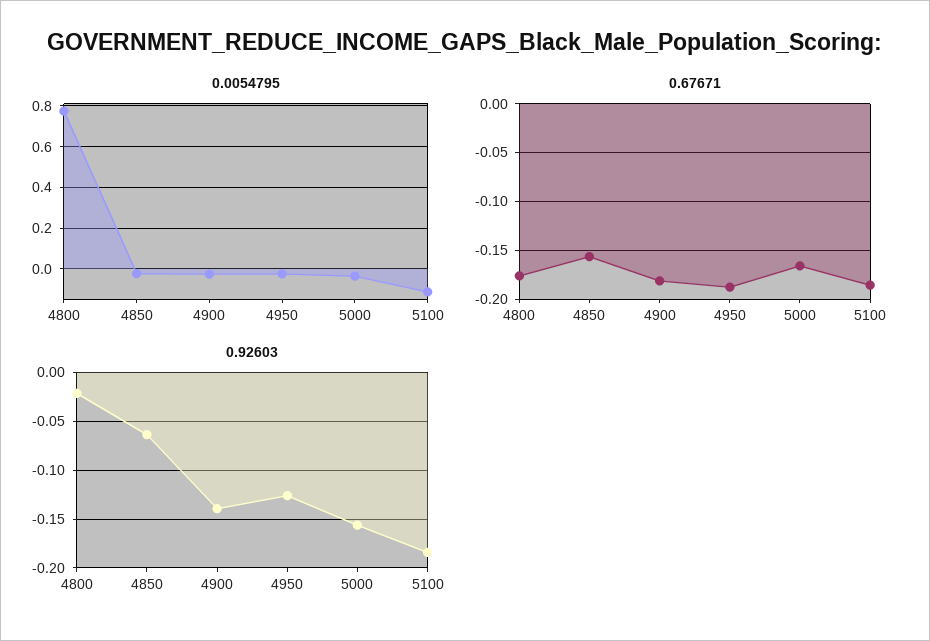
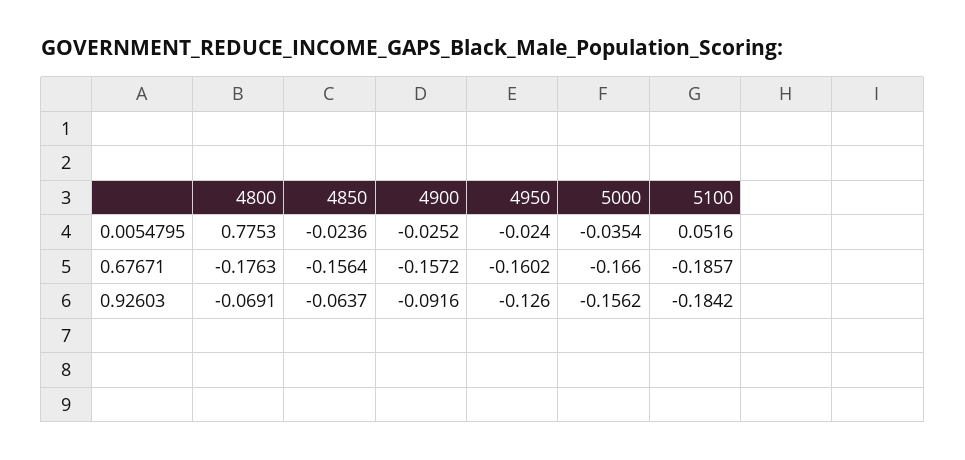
0.0054795, 5100: -0.1 -> 0.0516
0.67671, 4900: -0.18 -> -0.1572
0.67671, 4950: -0.19 -> -0.1602
0.92603, 4800: -0.02 -> -0.0691
0.92603, 4900: -0.14 -> -0.0916

